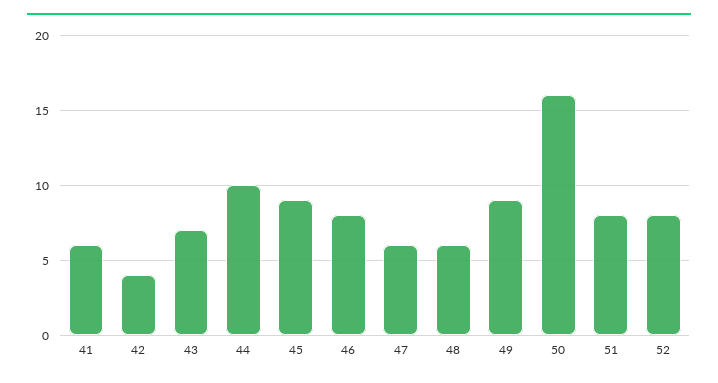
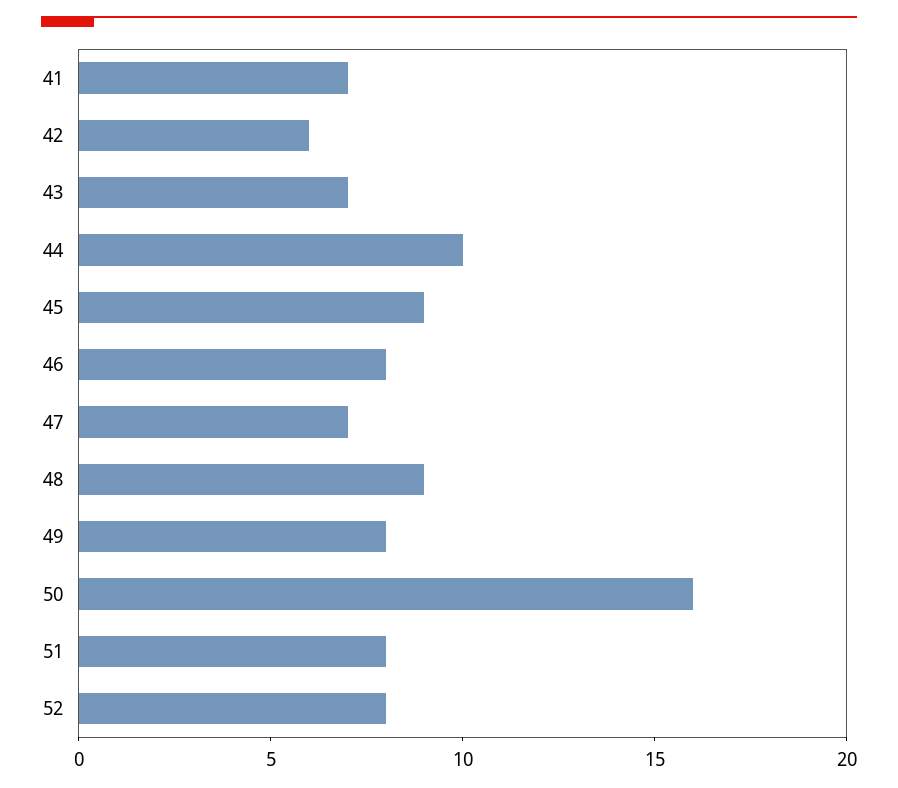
41: 6 -> 7
42: 4 -> 6
47: 6 -> 7
48: 6 -> 9
49: 9 -> 8

